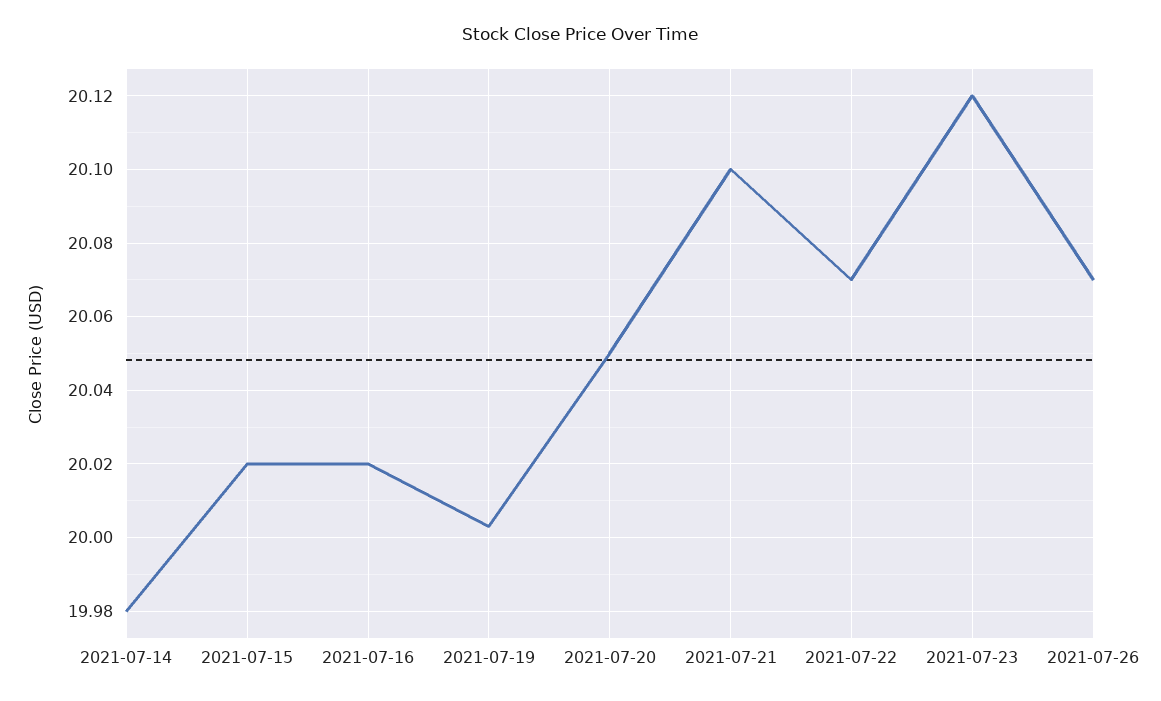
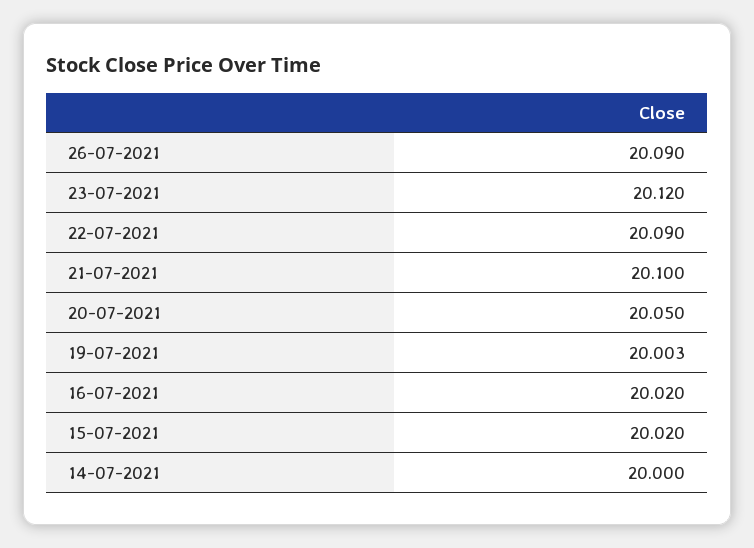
2021-07-14: 19.98 -> 20
2021-07-22: 20.07 -> 20.09
2021-07-26: 20.07 -> 20.09

